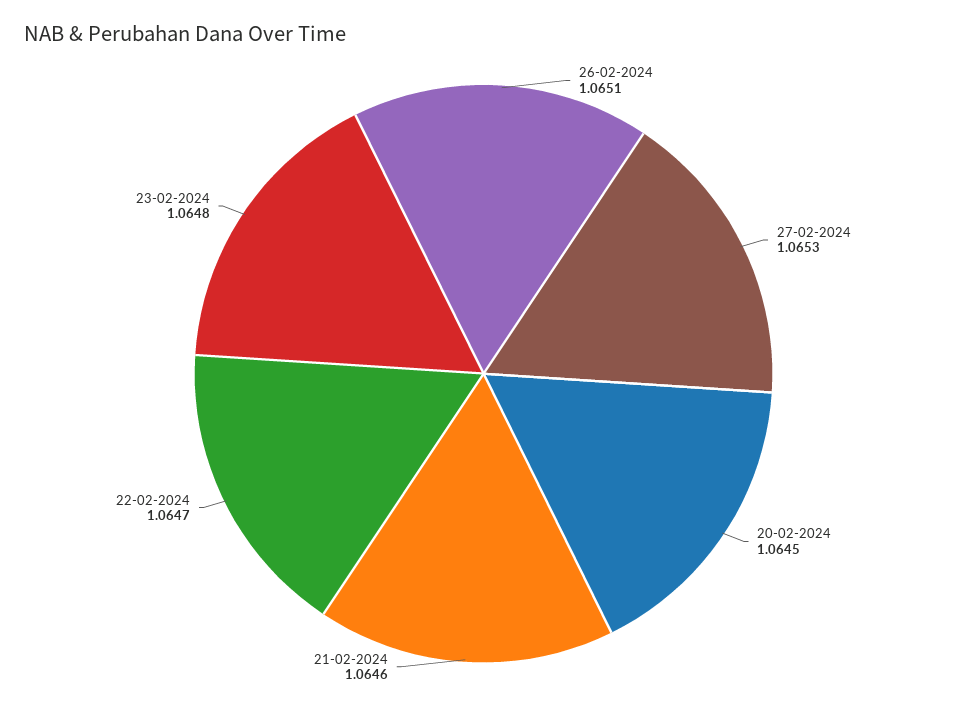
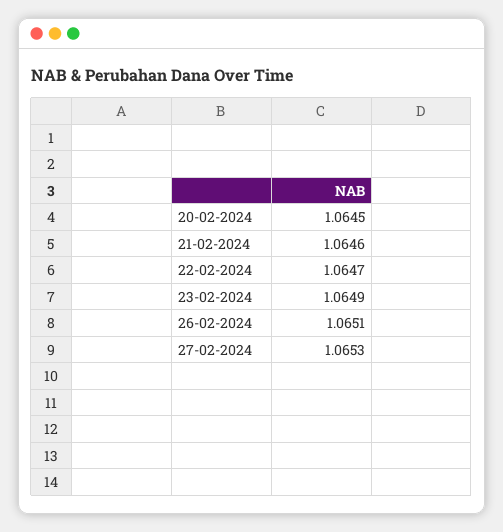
23-02-2024: 1.0648 -> 1.0649

